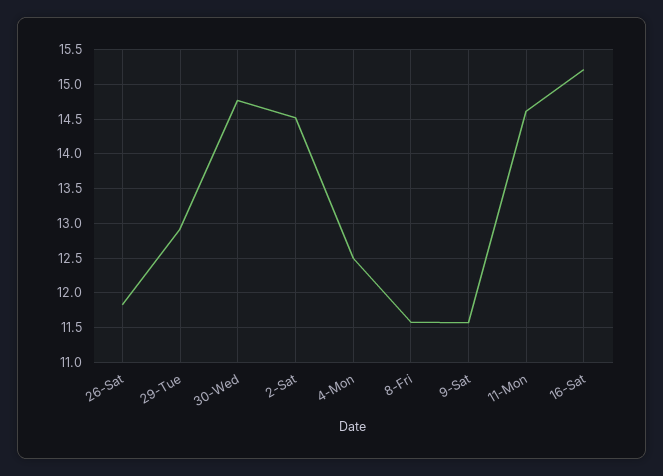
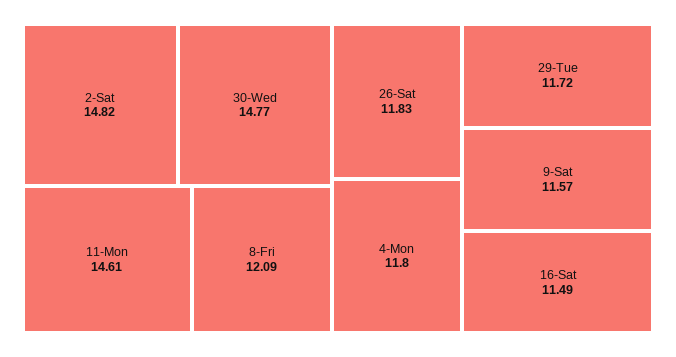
29-Tue: 12.9 -> 11.72
2-Sat: 14.5 -> 14.82
4-Mon: 12.5 -> 11.8
8-Fri: 11.6 -> 12.09
16-Sat: 15.2 -> 11.49

